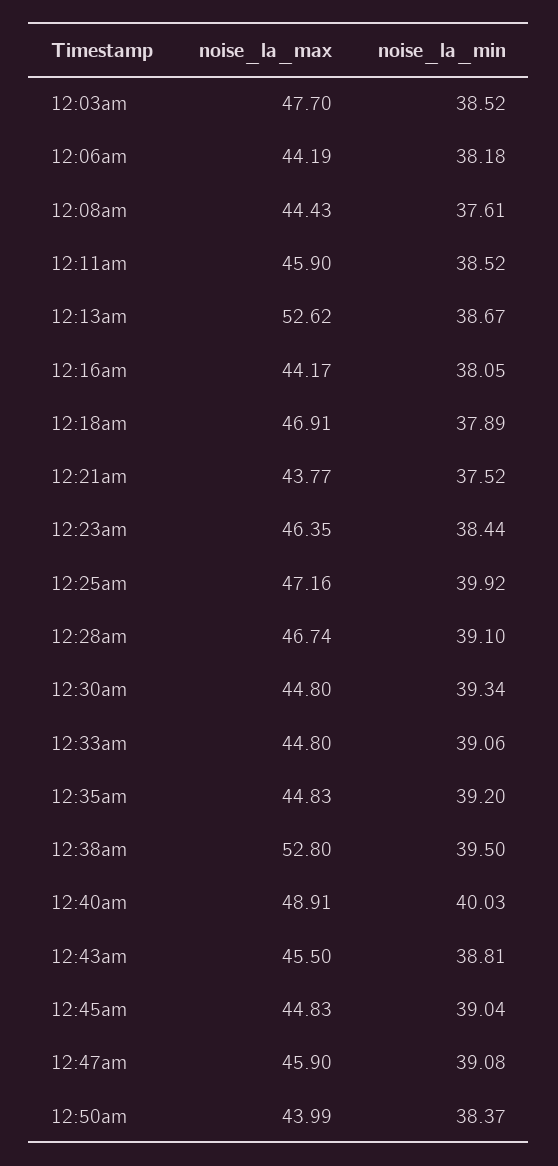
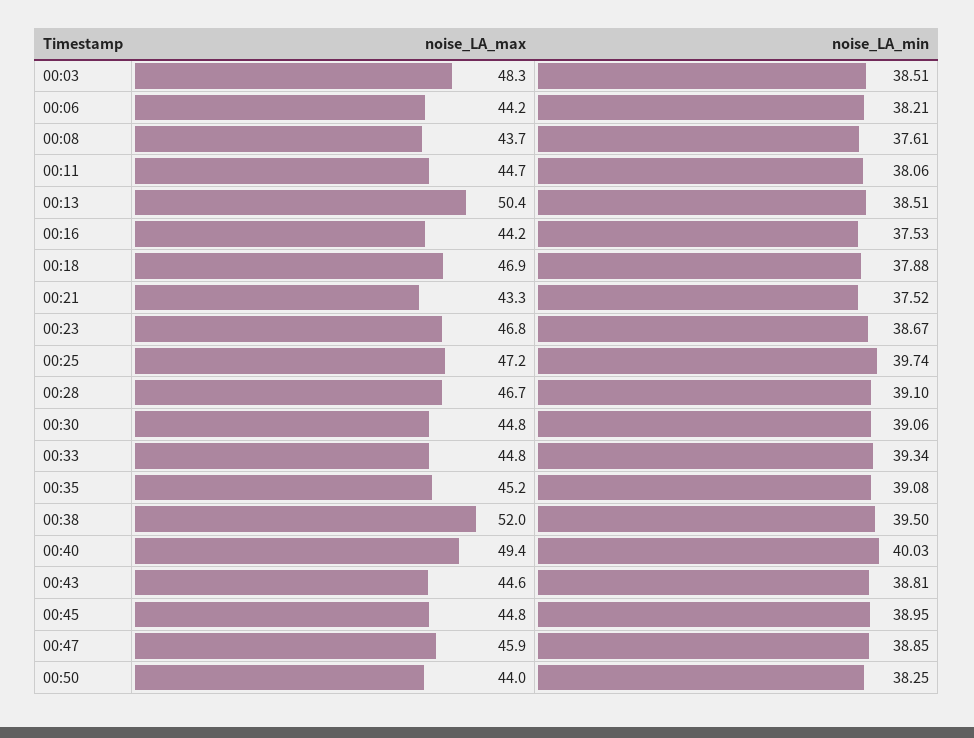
noise_la_max, 12:03am: 47.7 -> 48.3
noise_la_min, 12:03am: 38.52 -> 38.51
noise_la_min, 12:06am: 38.18 -> 38.21
noise_la_max, 12:08am: 44.43 -> 43.7
noise_la_max, 12:11am: 45.9 -> 44.7
noise_la_min, 12:11am: 38.52 -> 38.06
noise_la_max, 12:13am: 52.62 -> 50.4
noise_la_min, 12:13am: 38.67 -> 38.51
noise_la_min, 12:16am: 38.05 -> 37.53
noise_la_min, 12:18am: 37.89 -> 37.88
noise_la_max, 12:21am: 43.77 -> 43.3
noise_la_max, 12:23am: 46.35 -> 46.8
noise_la_min, 12:23am: 38.44 -> 38.67
noise_la_min, 12:25am: 39.92 -> 39.74
noise_la_min, 12:30am: 39.34 -> 39.06
noise_la_min, 12:33am: 39.06 -> 39.34
noise_la_max, 12:35am: 44.83 -> 45.2
noise_la_min, 12:35am: 39.2 -> 39.08
noise_la_max, 12:38am: 52.8 -> 52
noise_la_max, 12:40am: 48.91 -> 49.4
noise_la_max, 12:43am: 45.5 -> 44.6
noise_la_min, 12:45am: 39.04 -> 38.95
noise_la_min, 12:47am: 39.08 -> 38.85
noise_la_min, 12:50am: 38.37 -> 38.25

